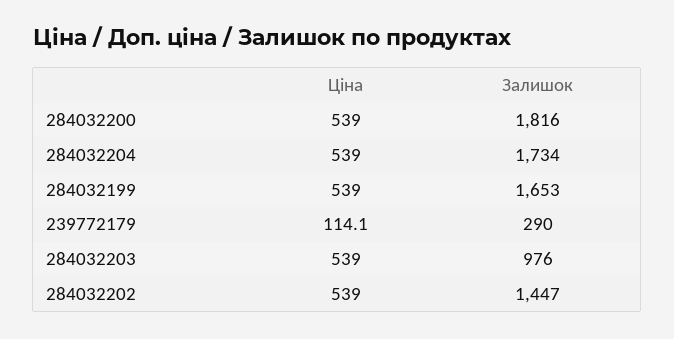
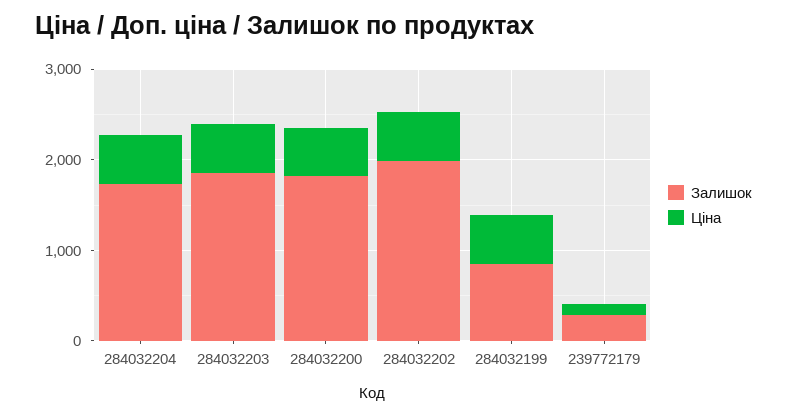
Залишок, 284032199: 1653 -> 800
Залишок, 284032203: 976 -> 1800
Залишок, 284032202: 1447 -> 2000

